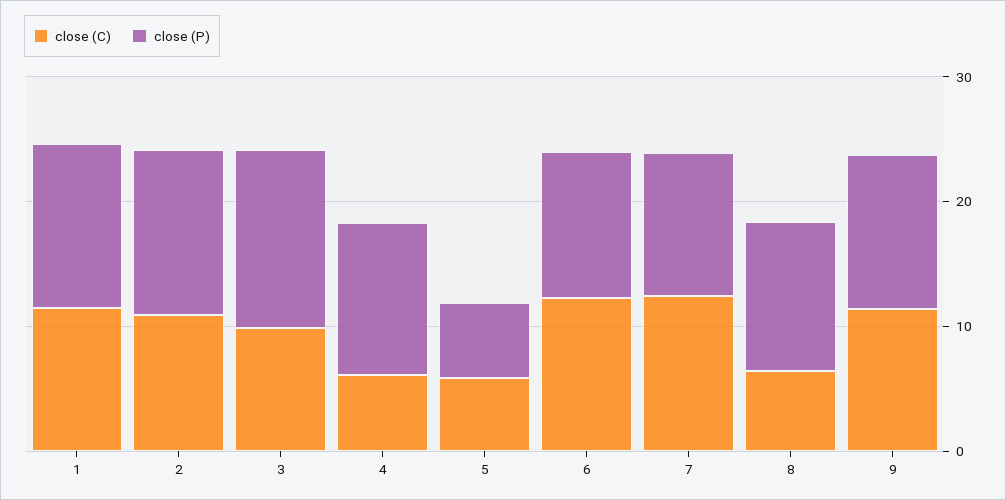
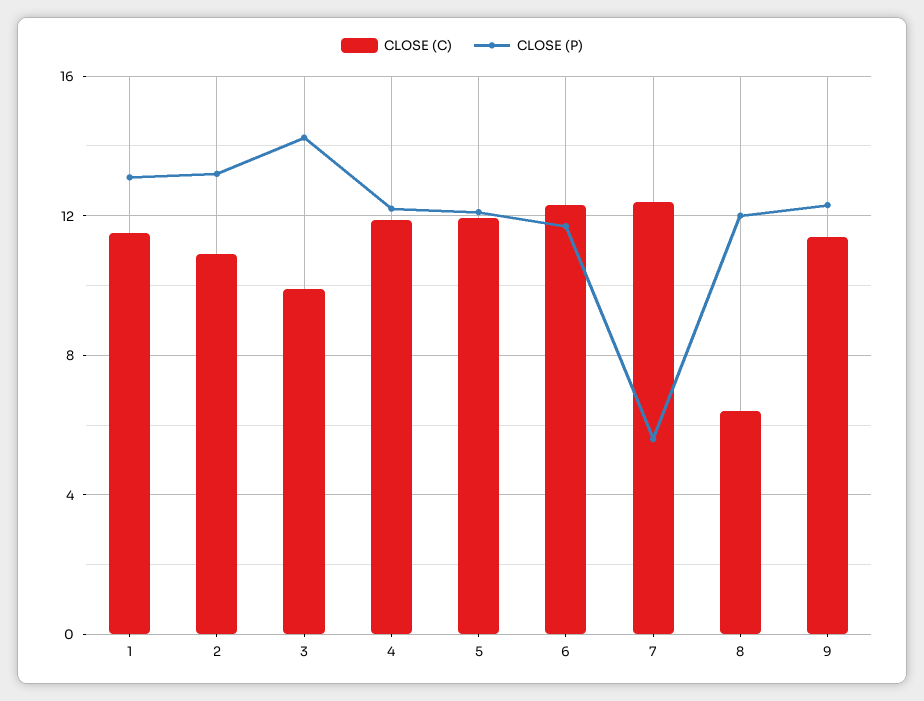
close (C), 4: 6 -> 12
close (C), 5: 6 -> 12
close (P), 5: 6 -> 12
close (P), 7: 12 -> 5.5

